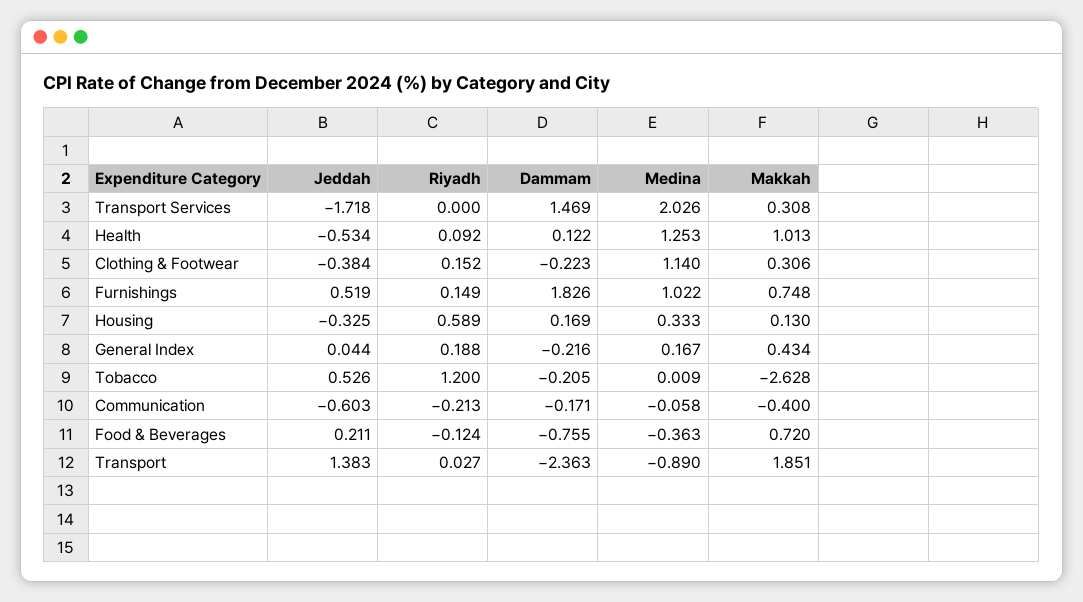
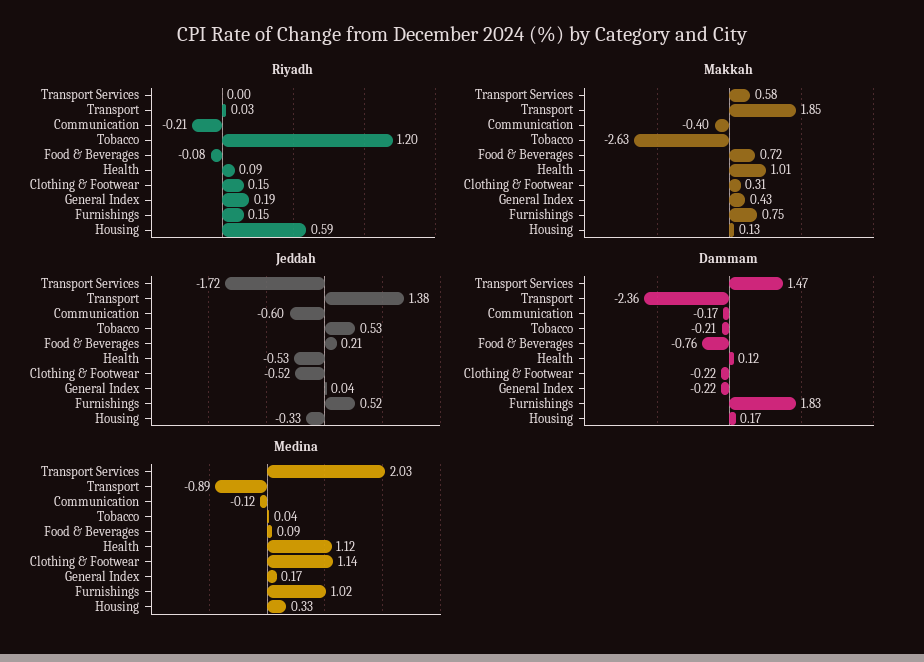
Makkah, Transport Services: 0.308 -> 0.58
Medina, Health: 1.253 -> 1.12
Jeddah, Clothing & Footwear: -0.384 -> -0.52
Medina, Tobacco: 0.009 -> 0.04
Medina, Communication: -0.058 -> -0.12
Riyadh, Food & Beverages: -0.124 -> -0.08
Medina, Food & Beverages: -0.363 -> 0.09

